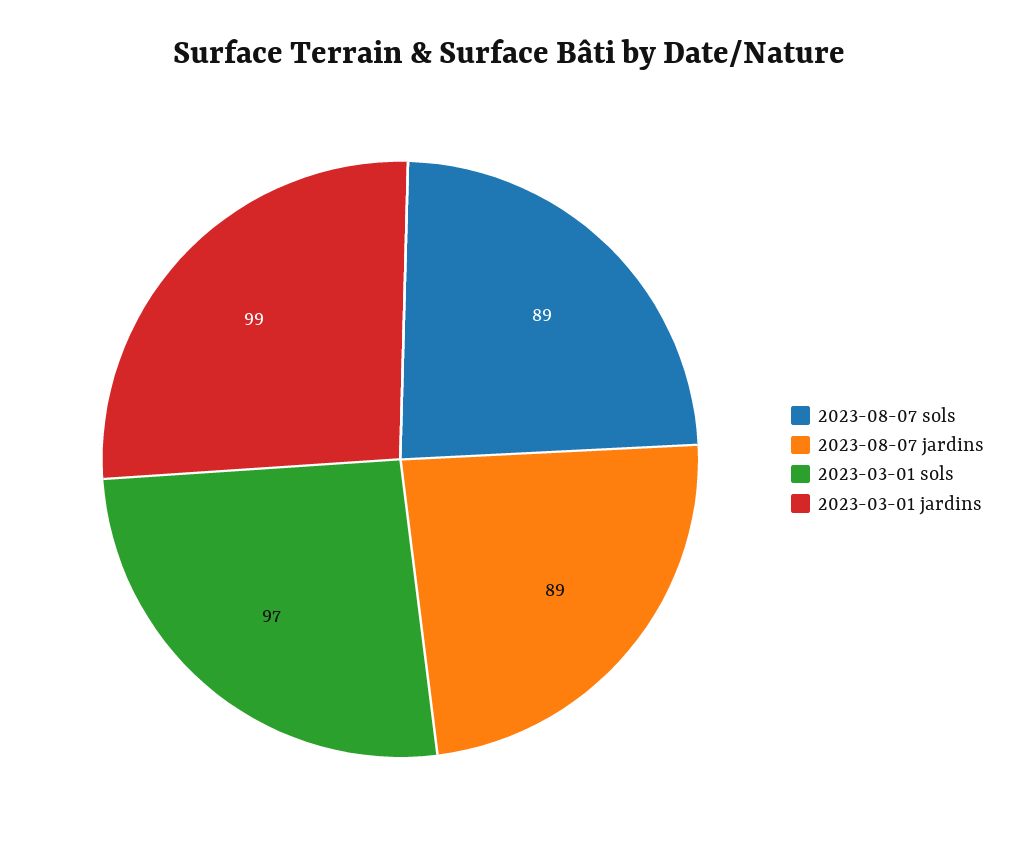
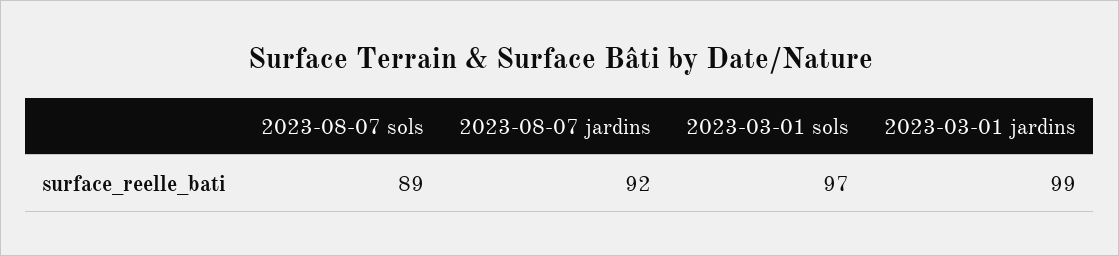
2023-08-07 jardins: 89 -> 92

